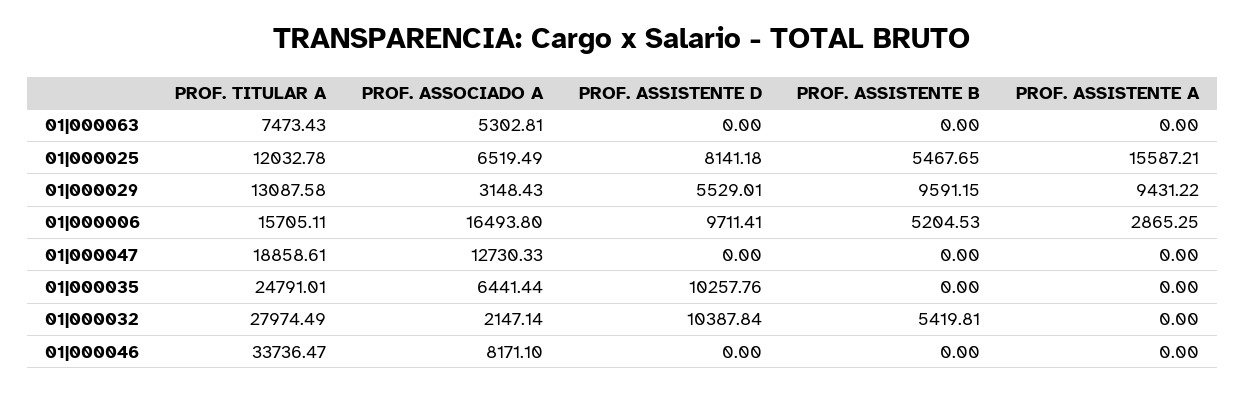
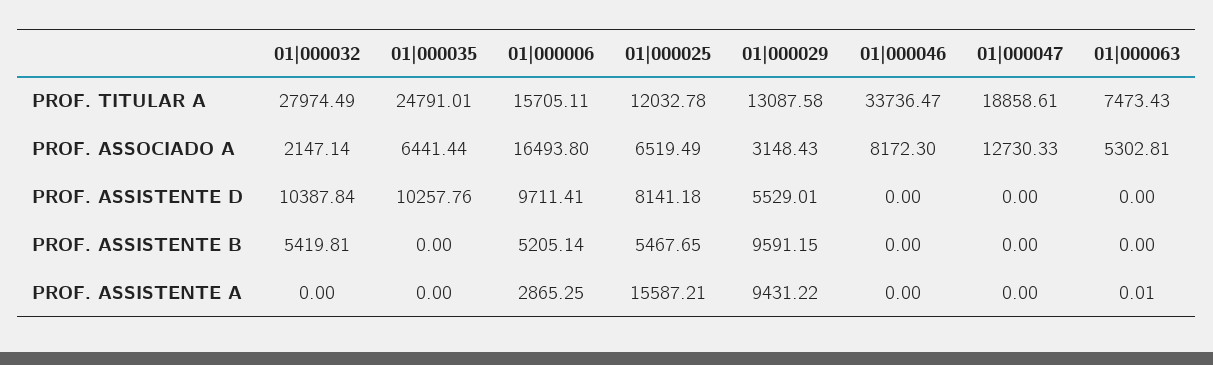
PROF. ASSISTENTE A, 01|000063: 0 -> 0.01
PROF. ASSISTENTE B, 01|000006: 5204.53 -> 5205.14
PROF. ASSOCIADO A, 01|000046: 8171.1 -> 8172.3

